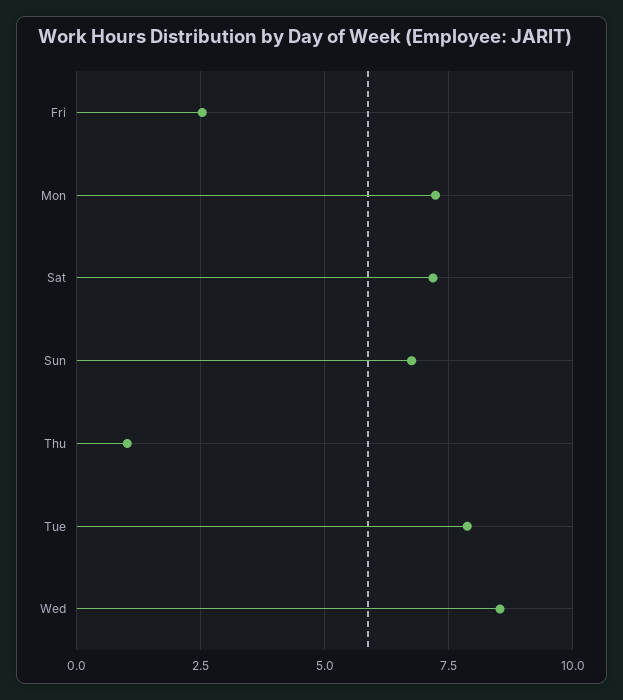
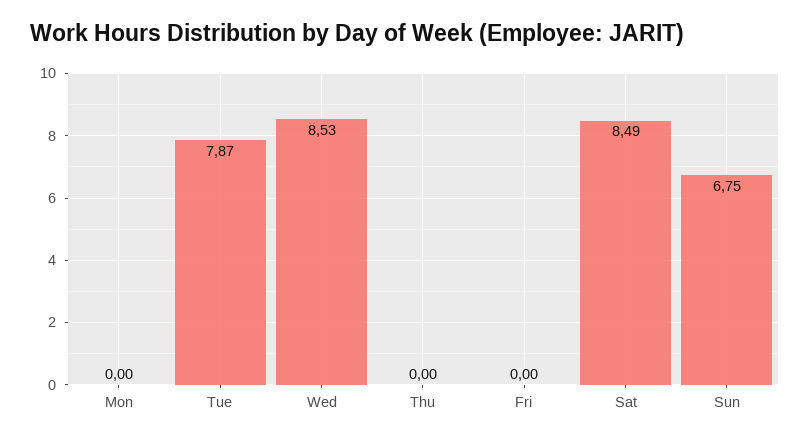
Fri: 2.5 -> 0
Mon: 7.25 -> 0
Sat: 7.25 -> 8.49
Thu: 1 -> 0

